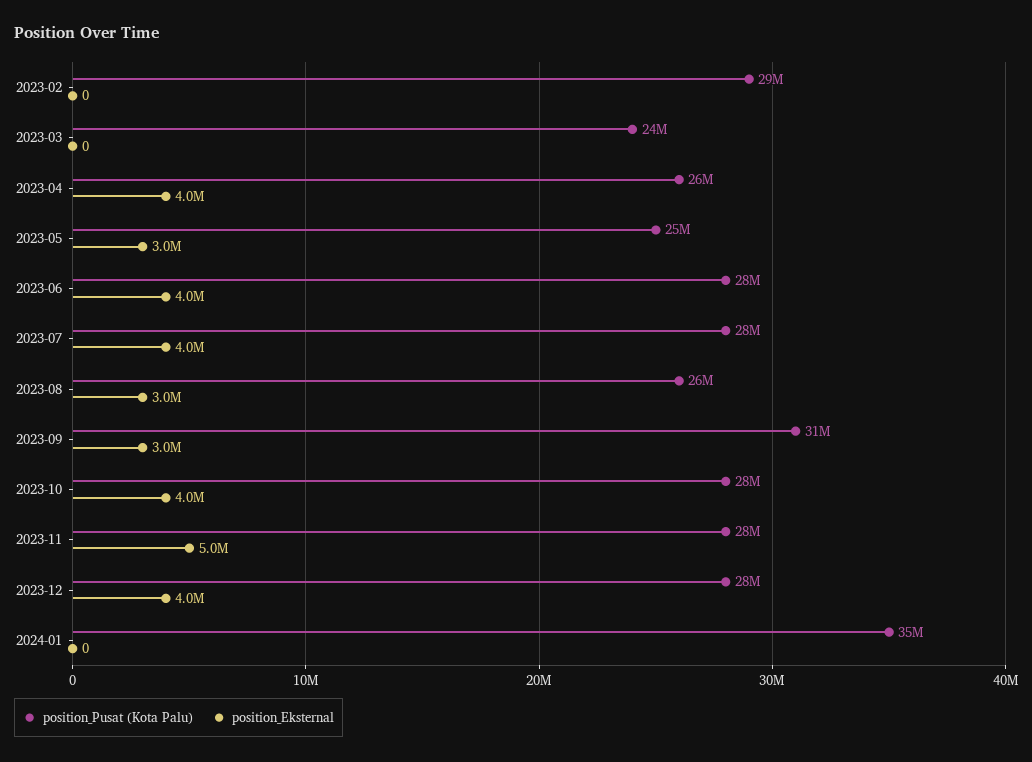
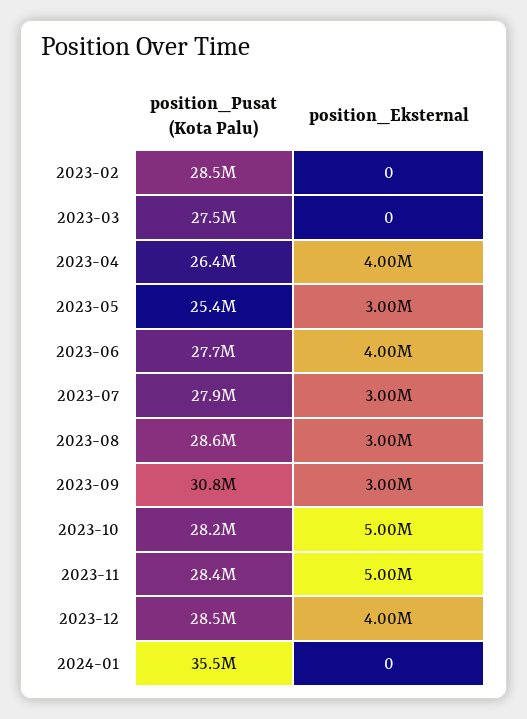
position_Pusat (Kota Palu), 2023-03: 24000000 -> 27500000
position_Eksternal, 2023-07: 4000000 -> 3000000
position_Pusat (Kota Palu), 2023-08: 26000000 -> 28600000
position_Eksternal, 2023-10: 4000000 -> 5000000

